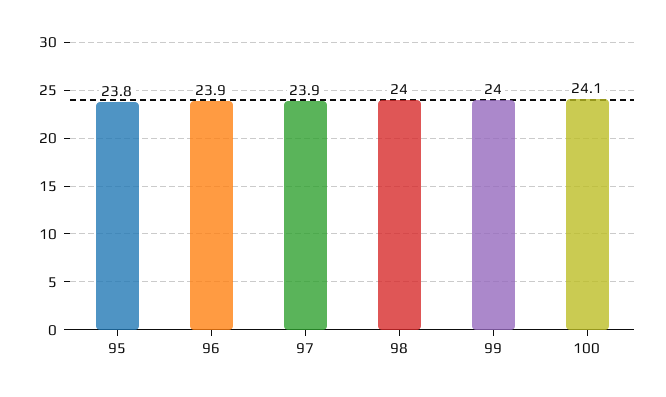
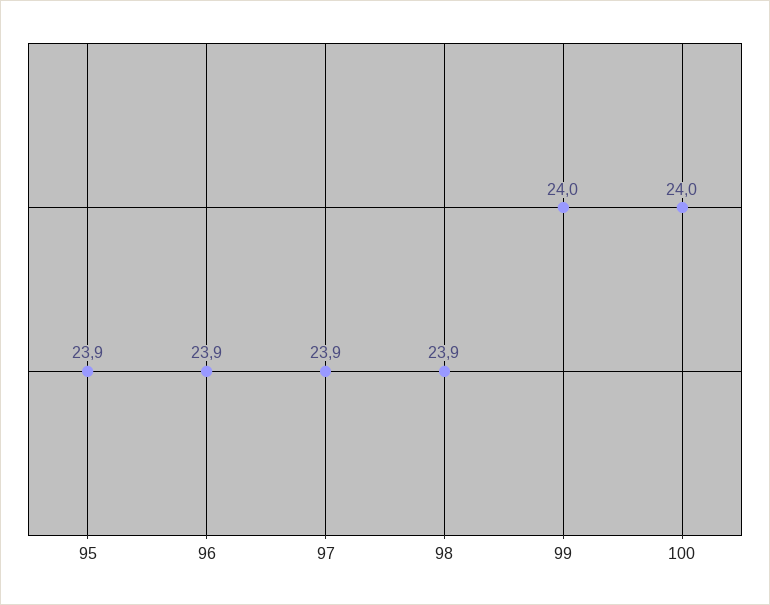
95: 23.8 -> 23.9
98: 24 -> 23.9
100: 24.1 -> 24

